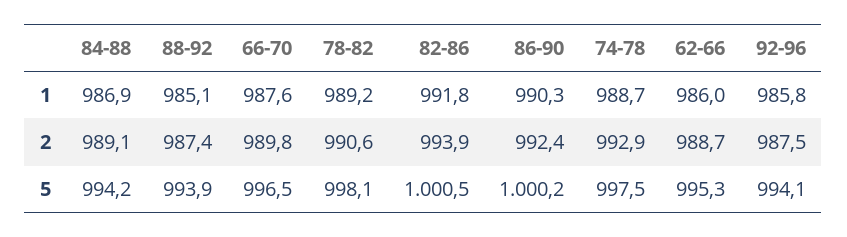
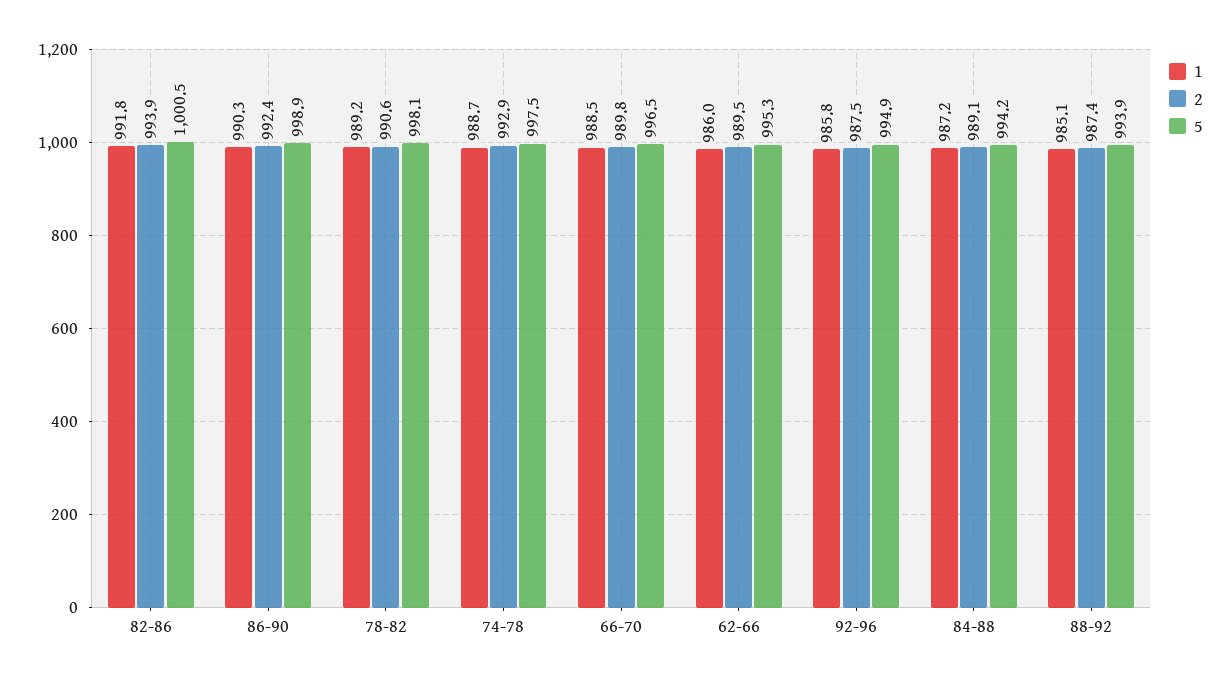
1, 84-88: 986.9 -> 987.2
1, 66-70: 987.6 -> 988.5
2, 62-66: 988.7 -> 989.5
5, 86-90: 1000.2 -> 998.9
5, 92-96: 994.1 -> 994.9

